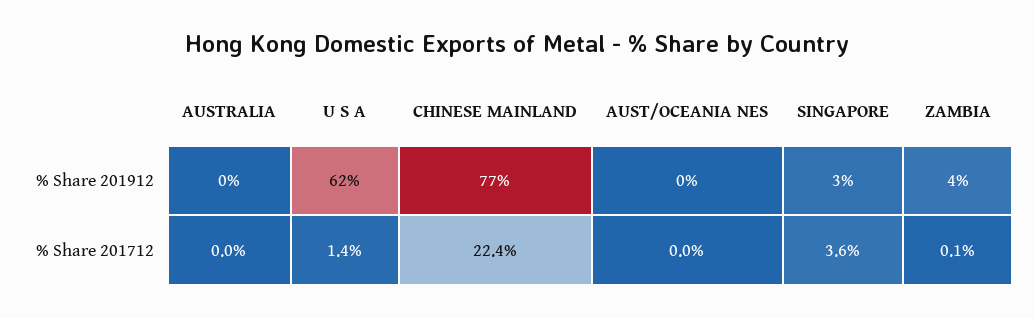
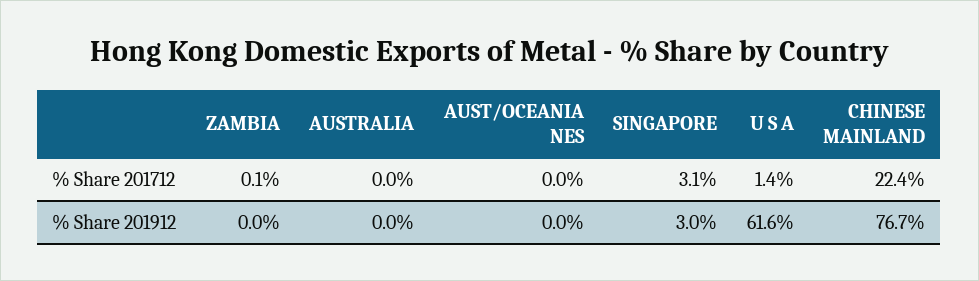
ZAMBIA, % Share 201912: 4 -> 0
SINGAPORE, % Share 201712: 3.6 -> 3.1

